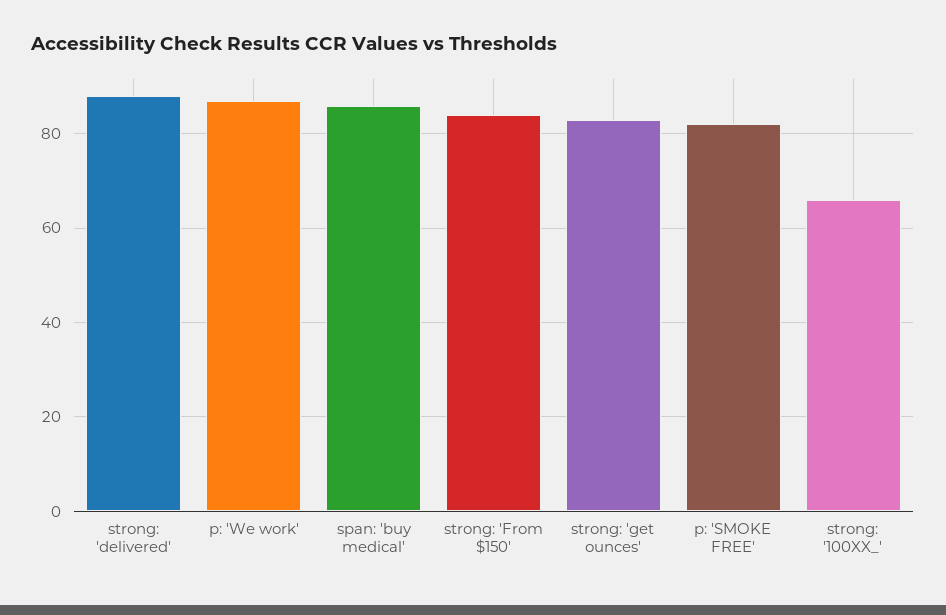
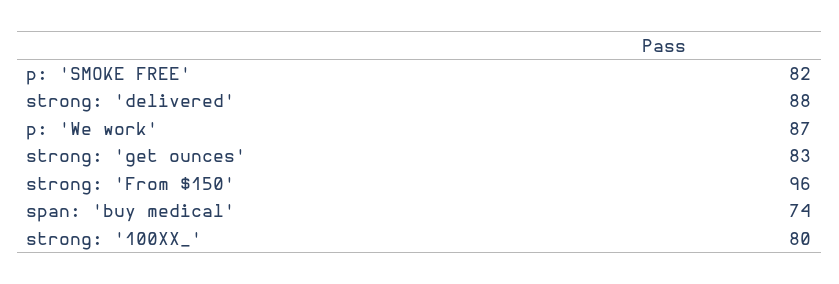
span: 'buy medical': 85 -> 74
strong: 'From $150': 85 -> 96
strong: '100XX_': 65 -> 80

